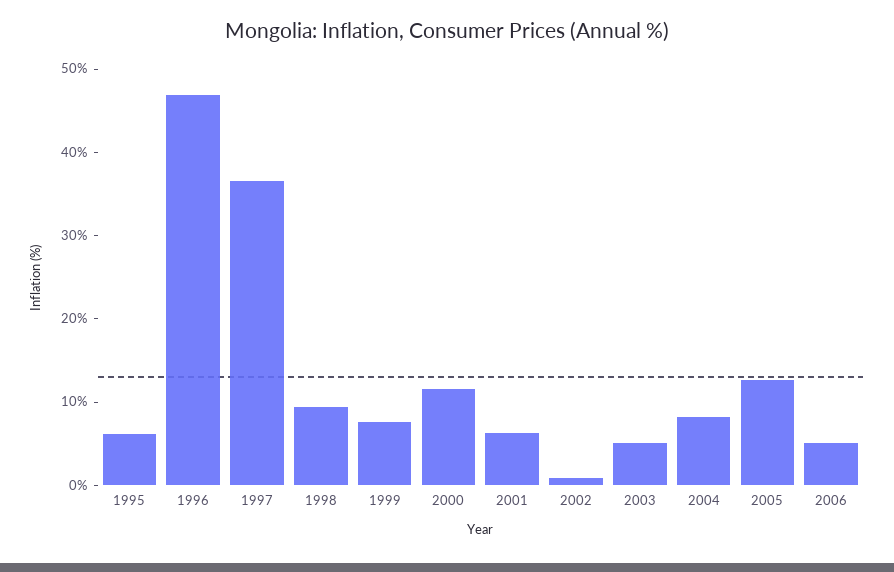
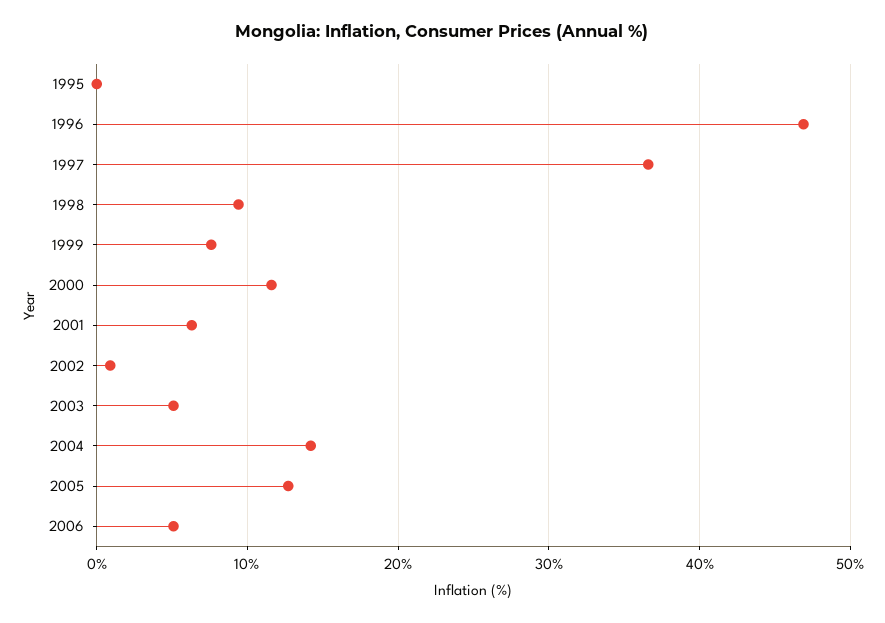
1995: 6 -> 0
2004: 8 -> 14

